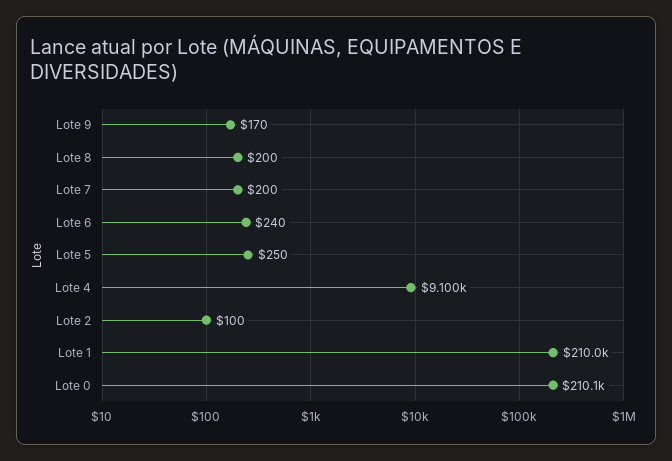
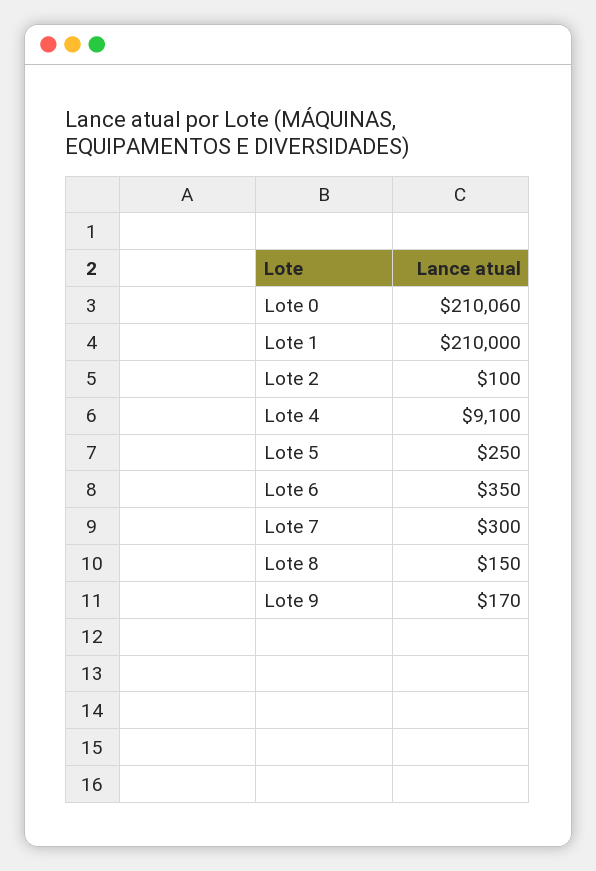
Lote 8: 200 -> 150
Lote 7: 200 -> 300
Lote 6: 240 -> 350

